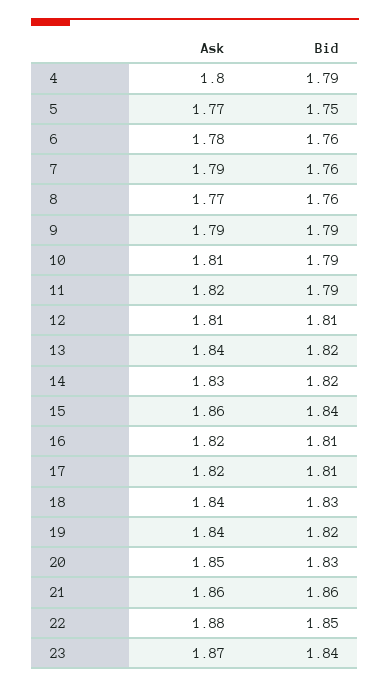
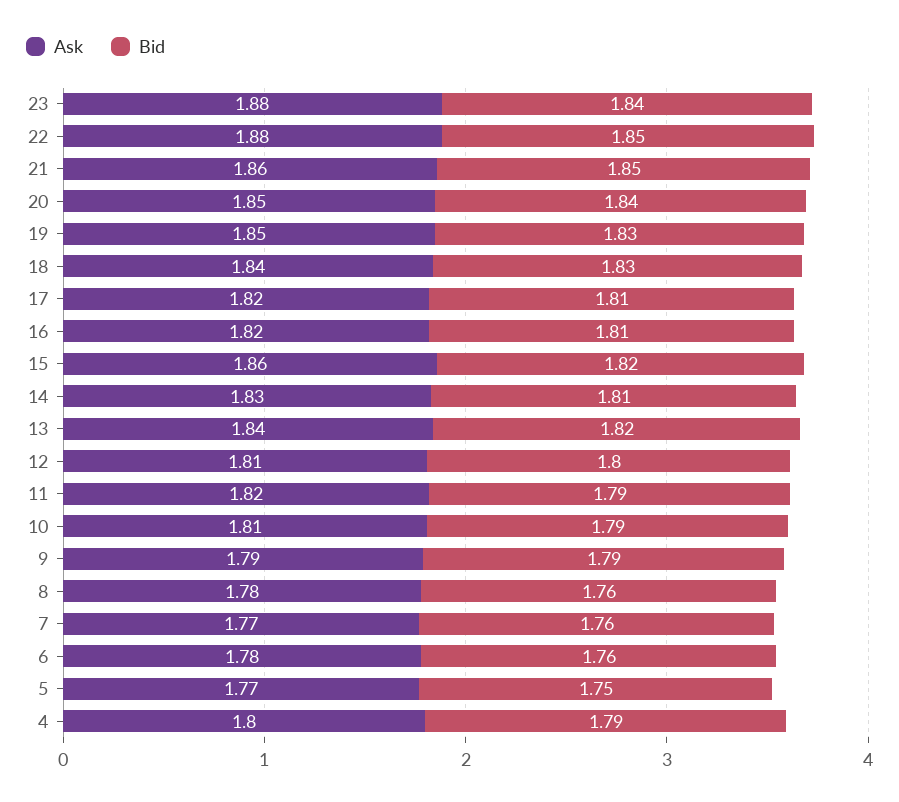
Ask, 7: 1.79 -> 1.77
Ask, 8: 1.77 -> 1.78
Bid, 12: 1.81 -> 1.8
Bid, 14: 1.82 -> 1.81
Bid, 15: 1.84 -> 1.82
Ask, 19: 1.84 -> 1.85
Bid, 19: 1.82 -> 1.83
Bid, 20: 1.83 -> 1.84
Bid, 21: 1.86 -> 1.85
Ask, 23: 1.87 -> 1.88

